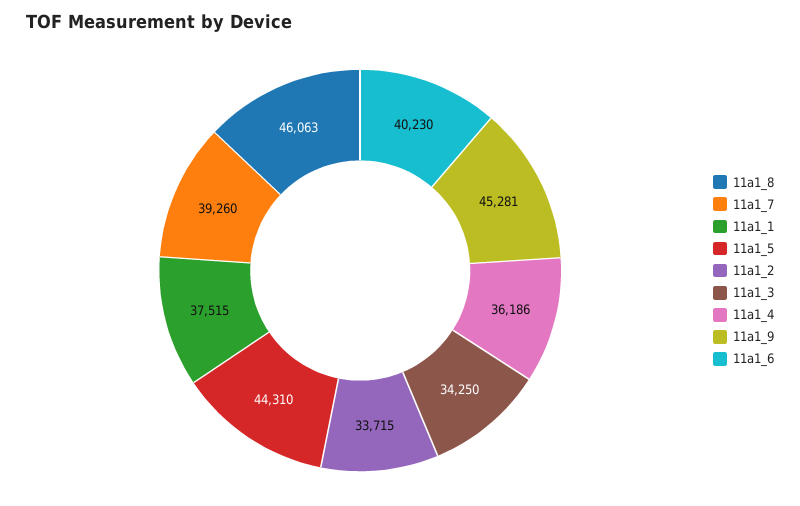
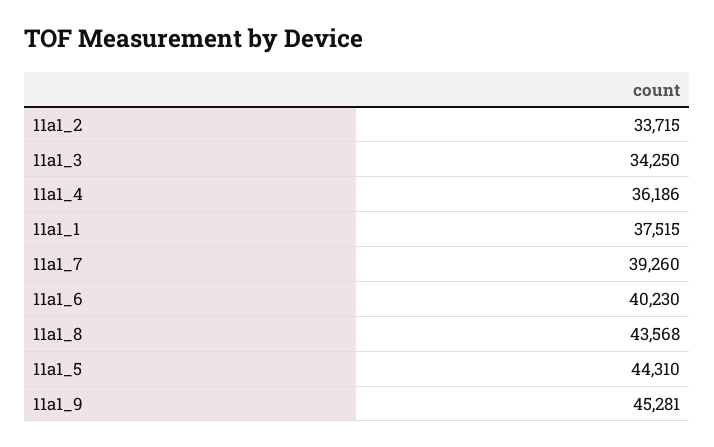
11a1_8: 46063 -> 43568

